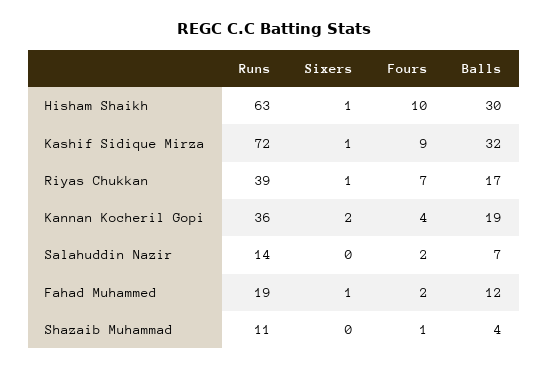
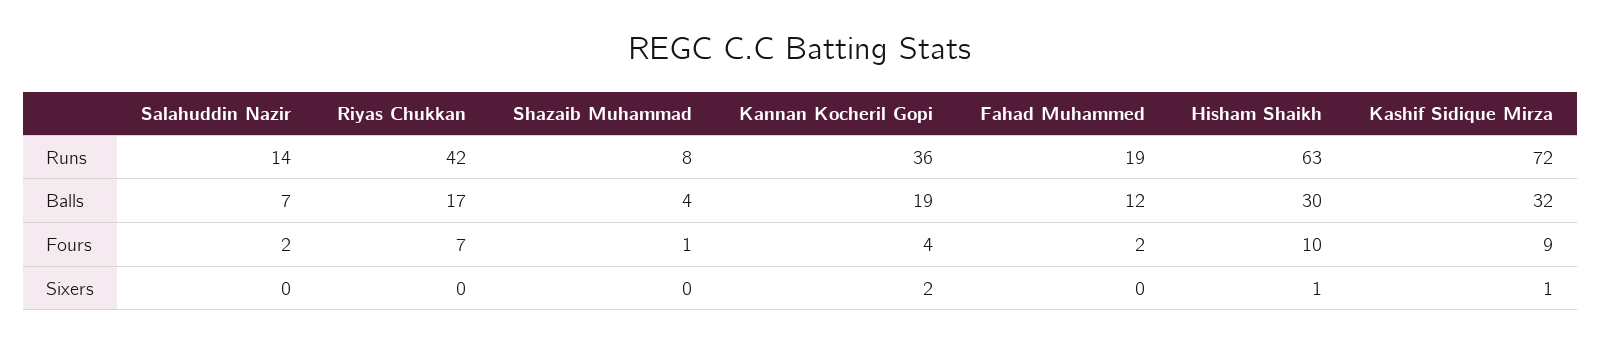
Runs, Riyas Chukkan: 39 -> 42
Sixers, Riyas Chukkan: 1 -> 0
Sixers, Fahad Muhammed: 1 -> 0
Runs, Shazaib Muhammad: 11 -> 8

